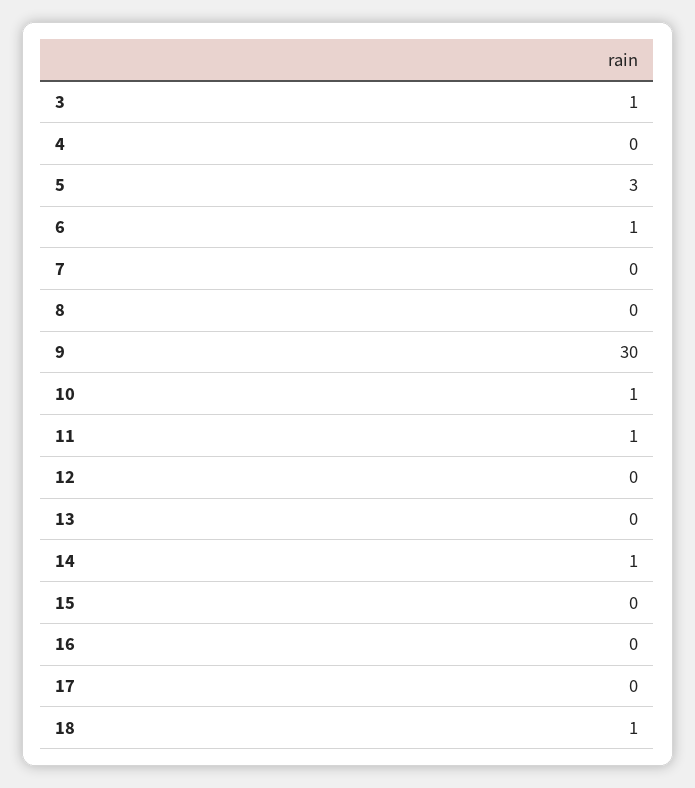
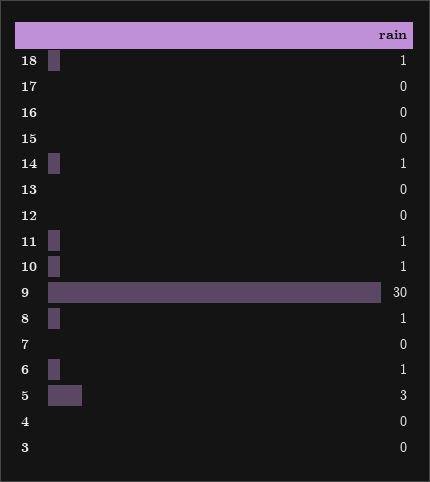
3: 1 -> 0
8: 0 -> 1

